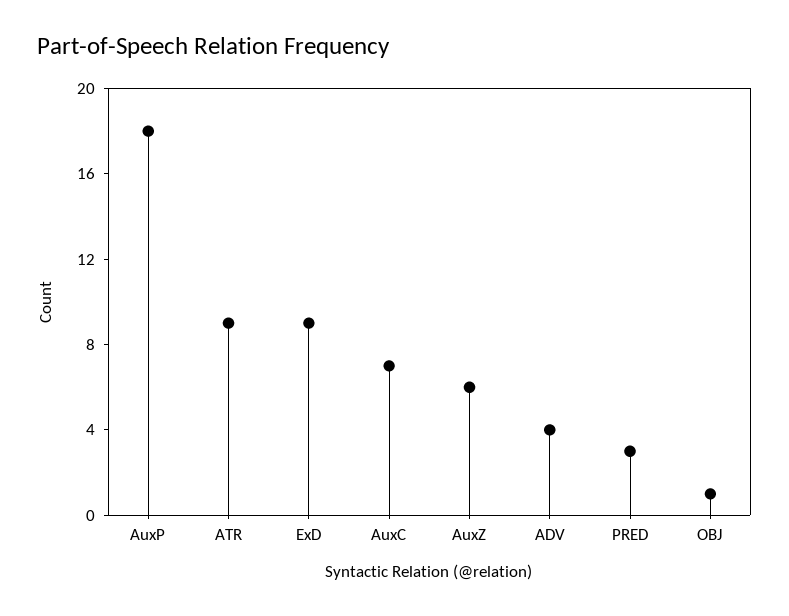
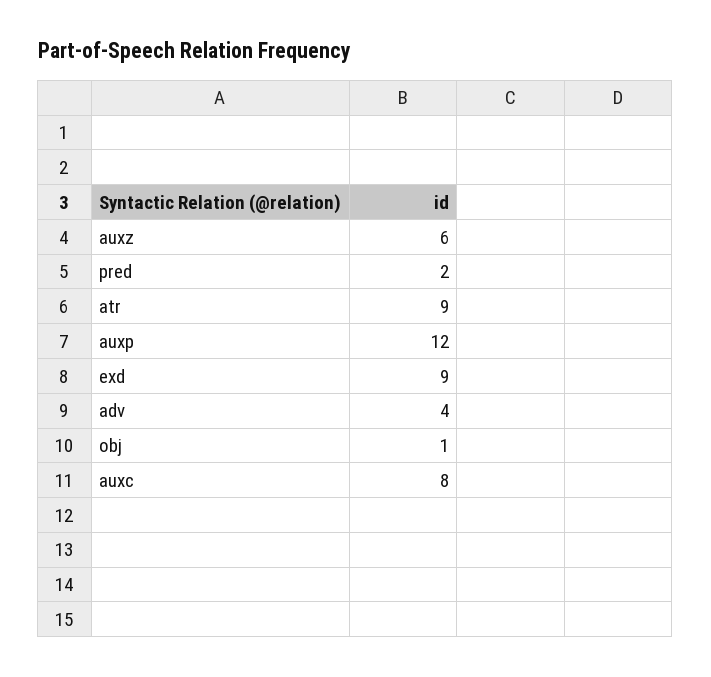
AuxP: 18 -> 12
AuxC: 7 -> 8
PRED: 3 -> 2

